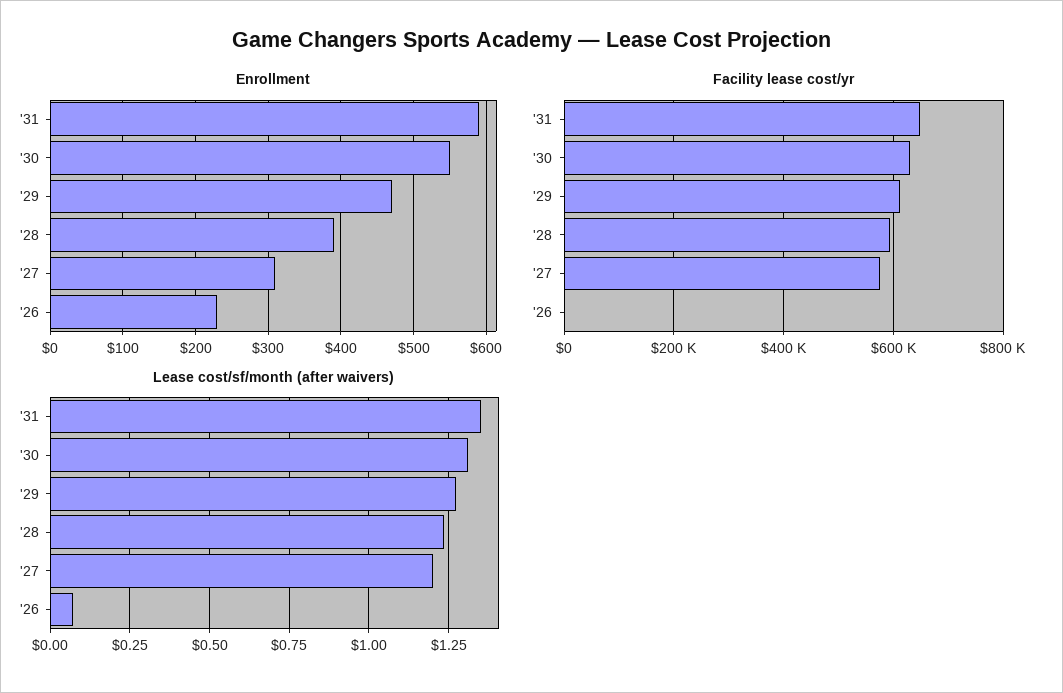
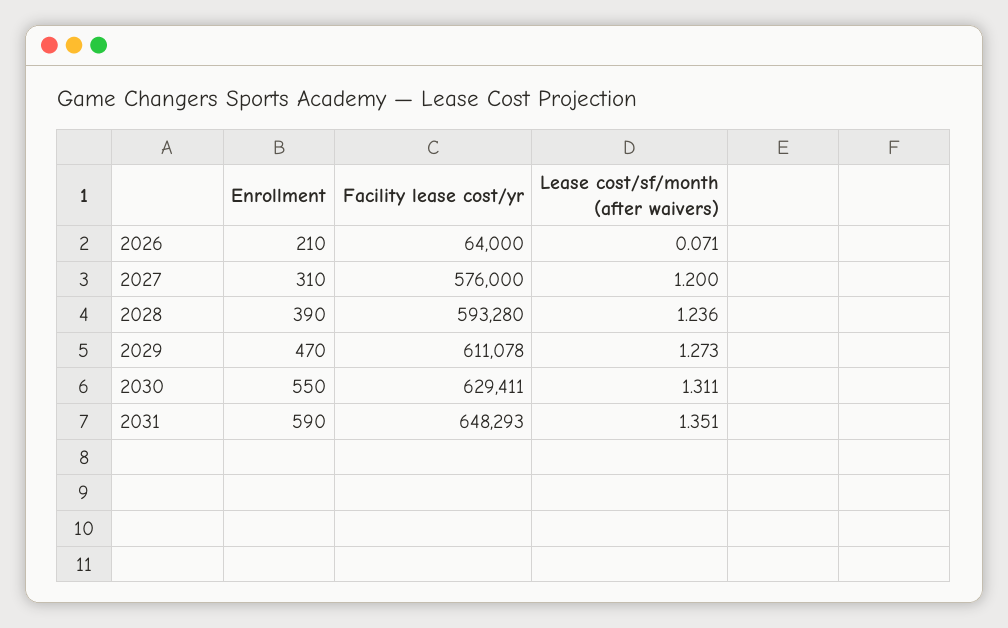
Enrollment, '26: 230 -> 210
Facility lease cost/yr, '26: 0 -> 64000

